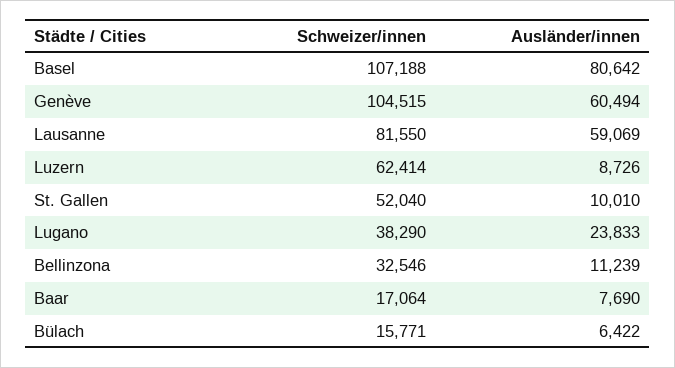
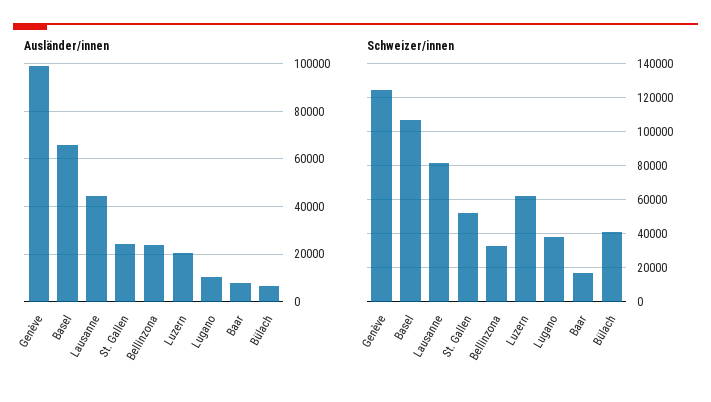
Ausländer/innen, Basel: 80642 -> 65000
Schweizer/innen, Genève: 104515 -> 125000
Ausländer/innen, Genève: 60494 -> 100000
Ausländer/innen, Lausanne: 59069 -> 45000
Ausländer/innen, Luzern: 8726 -> 20000
Ausländer/innen, St. Gallen: 10010 -> 25000
Ausländer/innen, Lugano: 23833 -> 10000
Ausländer/innen, Bellinzona: 11239 -> 25000
Schweizer/innen, Bülach: 15771 -> 40000

